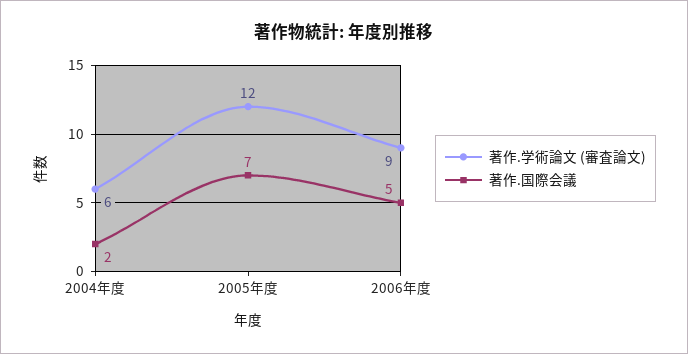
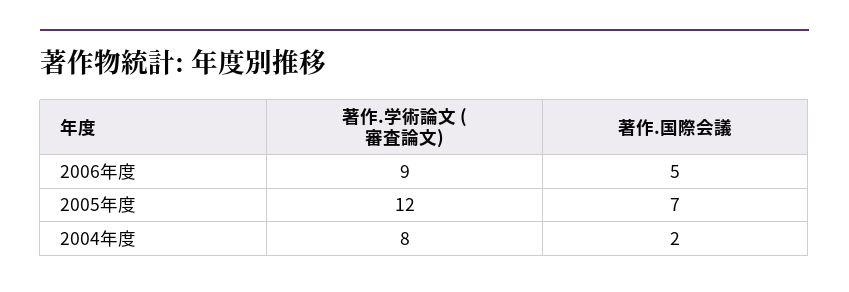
著作.学術論文 (審査論文), 2004年度: 6 -> 8

